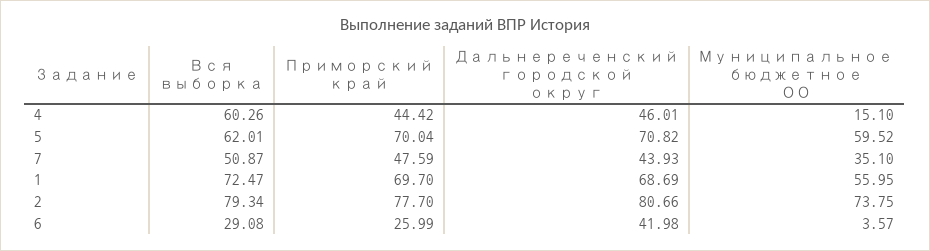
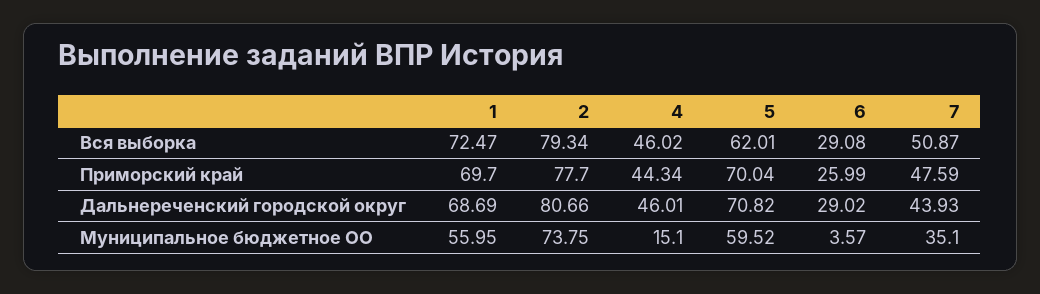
Вся выборка, 4: 60.26 -> 46.02
Приморский край, 4: 44.42 -> 44.34
Дальнереченский городской округ, 6: 41.98 -> 29.02

